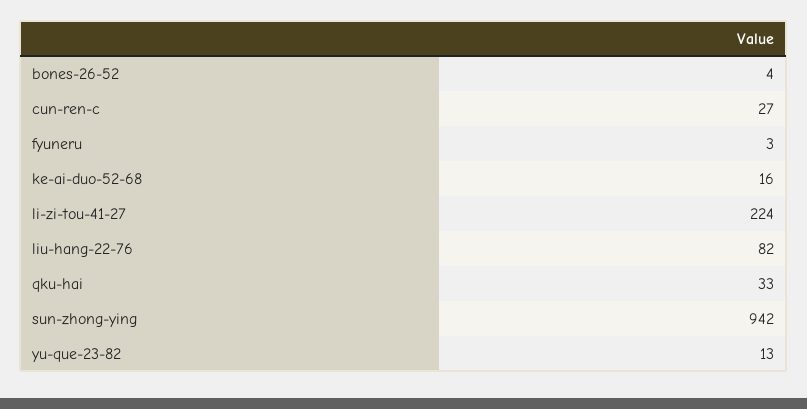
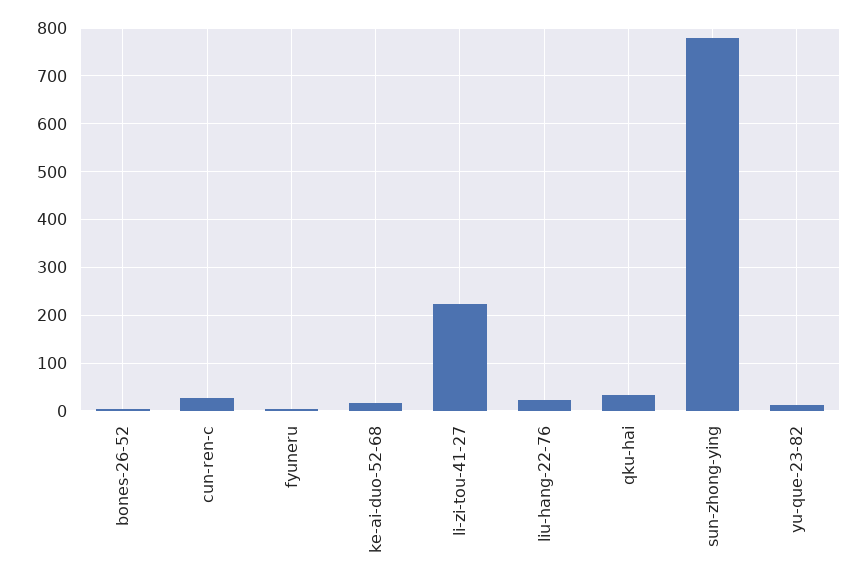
liu-hang-22-76: 82 -> 20
sun-zhong-ying: 942 -> 780

